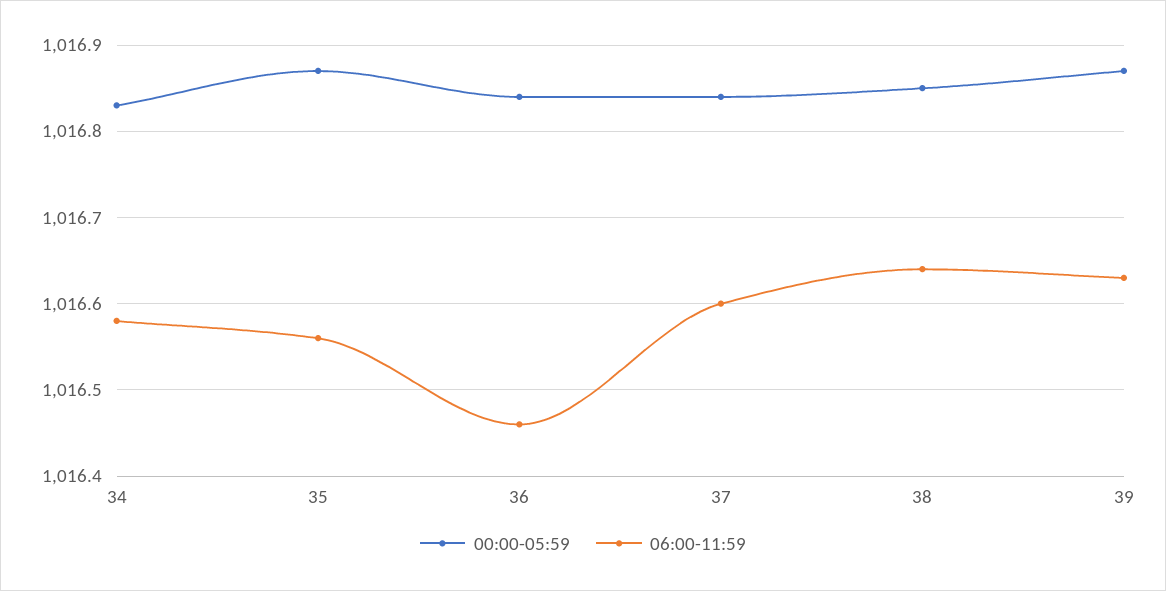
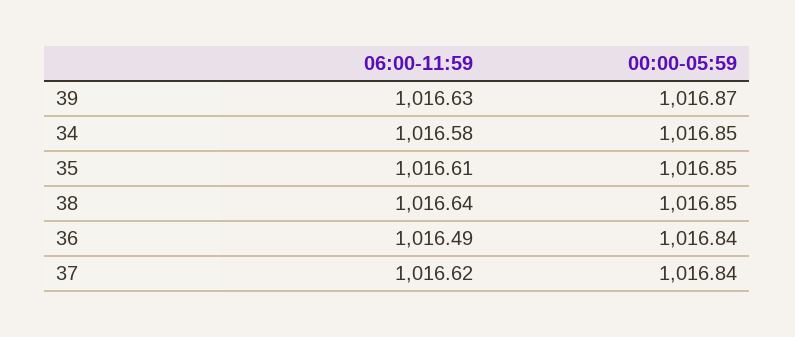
00:00-05:59, 34: 1016.83 -> 1016.85
00:00-05:59, 35: 1016.87 -> 1016.85
06:00-11:59, 35: 1016.56 -> 1016.61
06:00-11:59, 36: 1016.46 -> 1016.49
06:00-11:59, 37: 1016.6 -> 1016.62

